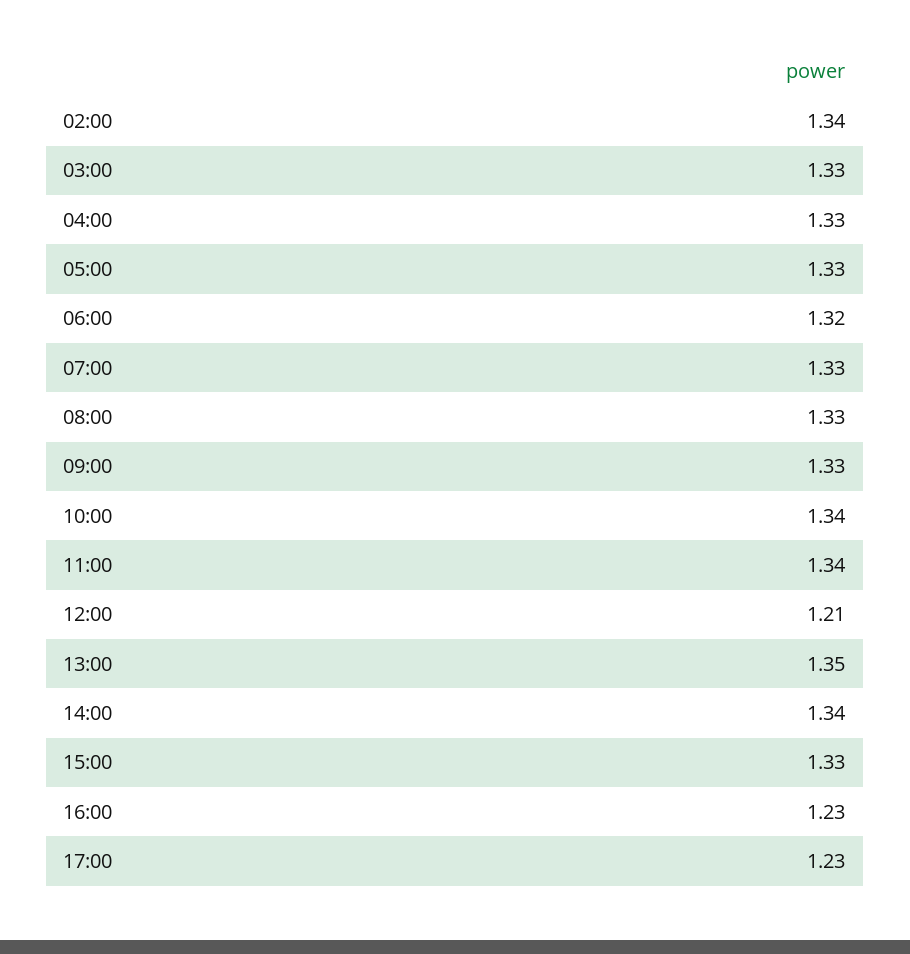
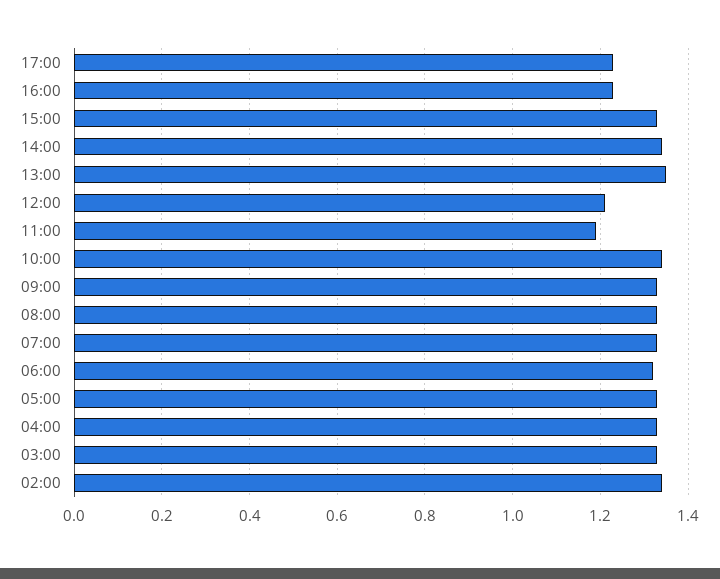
11:00: 1.34 -> 1.2

